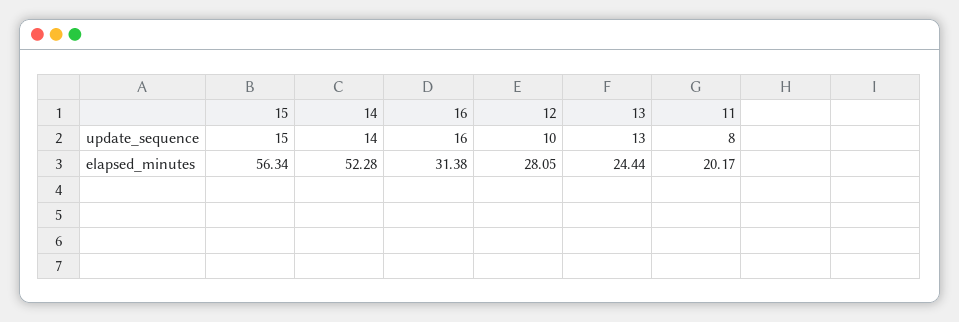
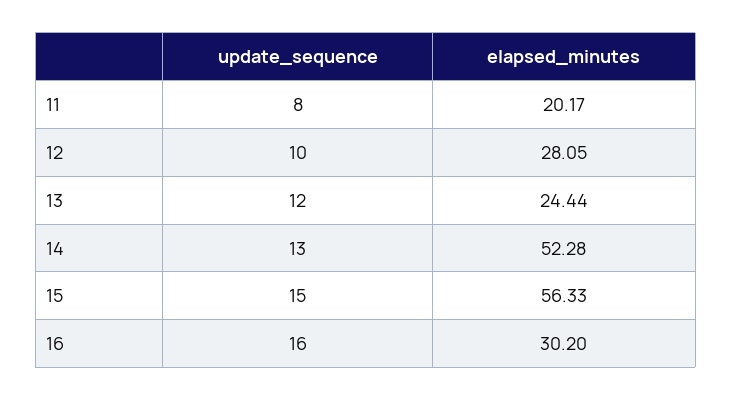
14, update_sequence: 14 -> 13
13, update_sequence: 13 -> 12
15, elapsed_minutes: 56.34 -> 56.33
16, elapsed_minutes: 31.38 -> 30.2

